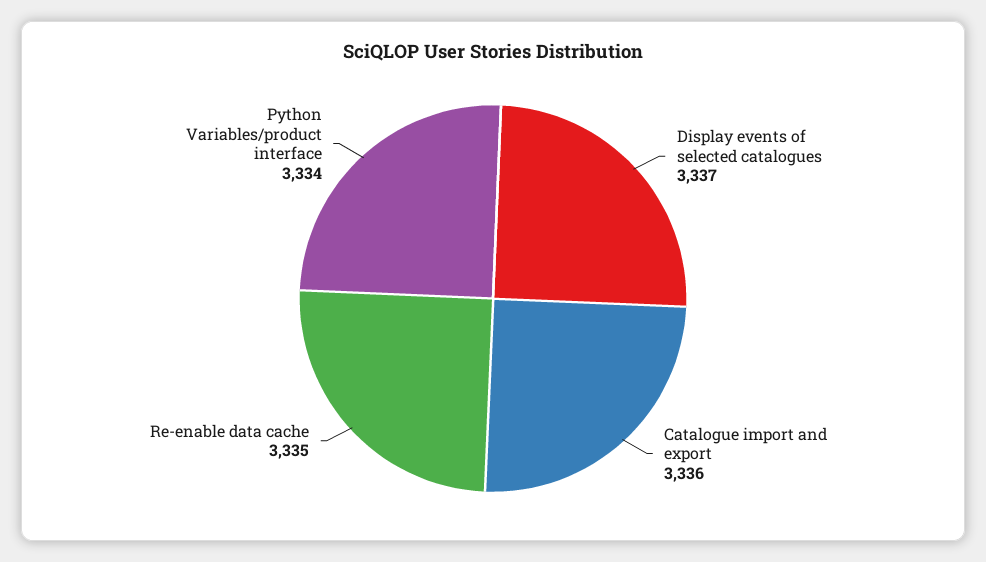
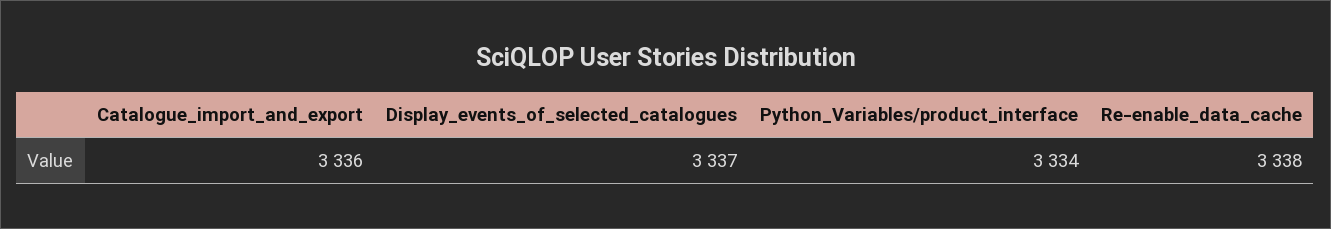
Re-enable data cache: 3335 -> 3338

